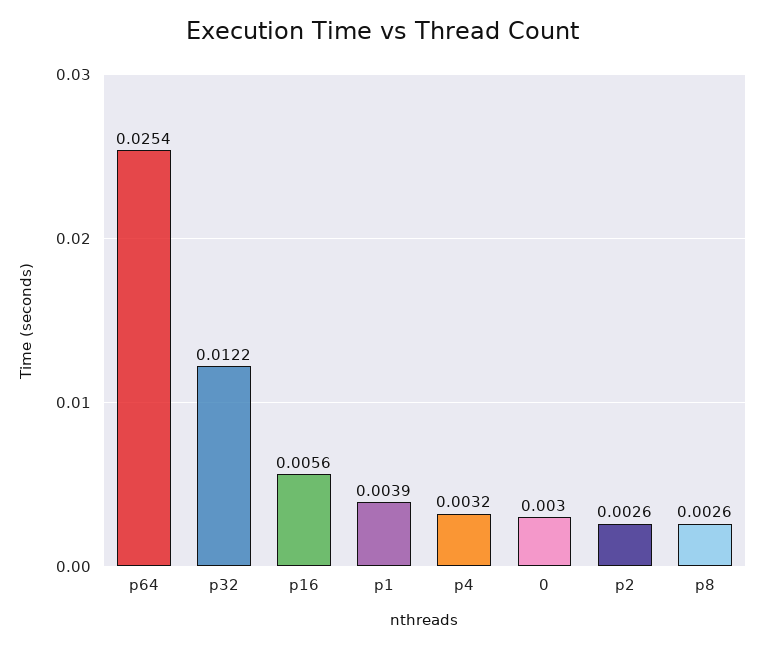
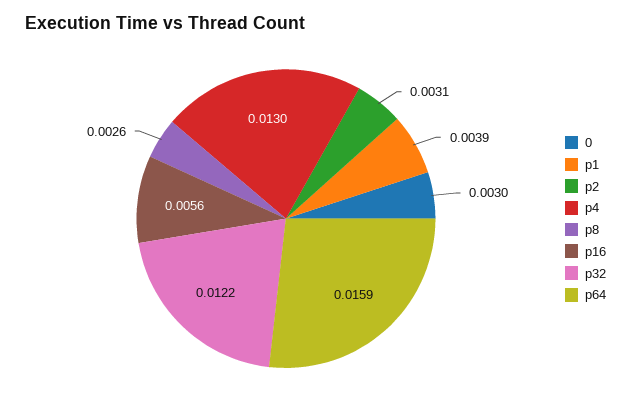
p64: 0.0254 -> 0.0159
p4: 0.0032 -> 0.013
p2: 0.0026 -> 0.0031

